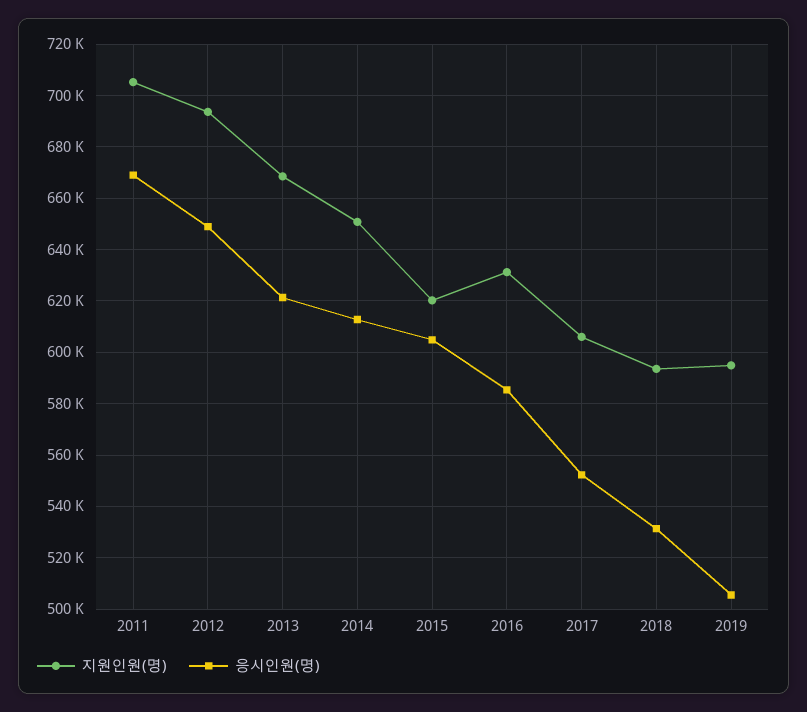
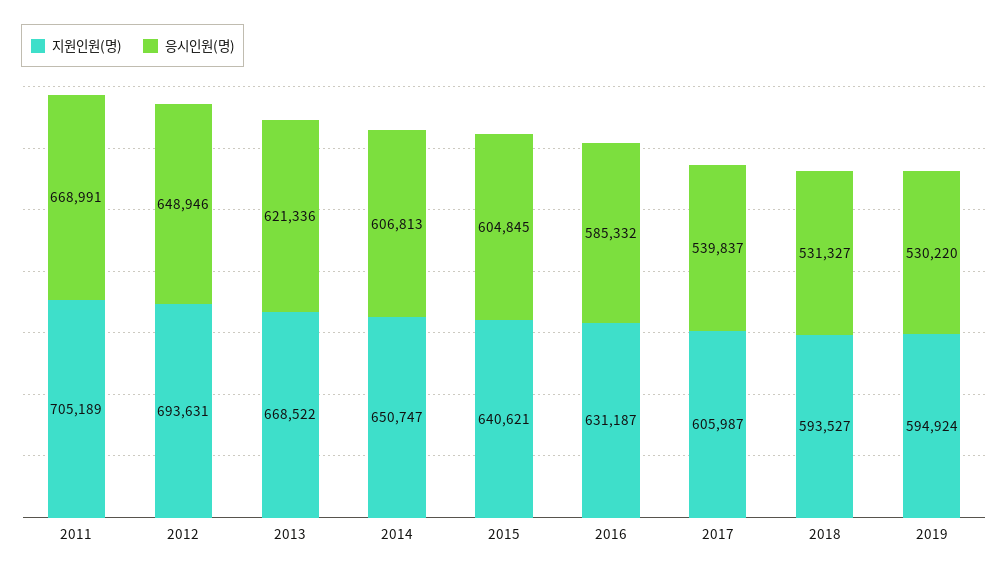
응시인원(명), 2014: 612500 -> 606813
지원인원(명), 2015: 620000 -> 640621
응시인원(명), 2017: 552500 -> 539837
응시인원(명), 2019: 505000 -> 530220

